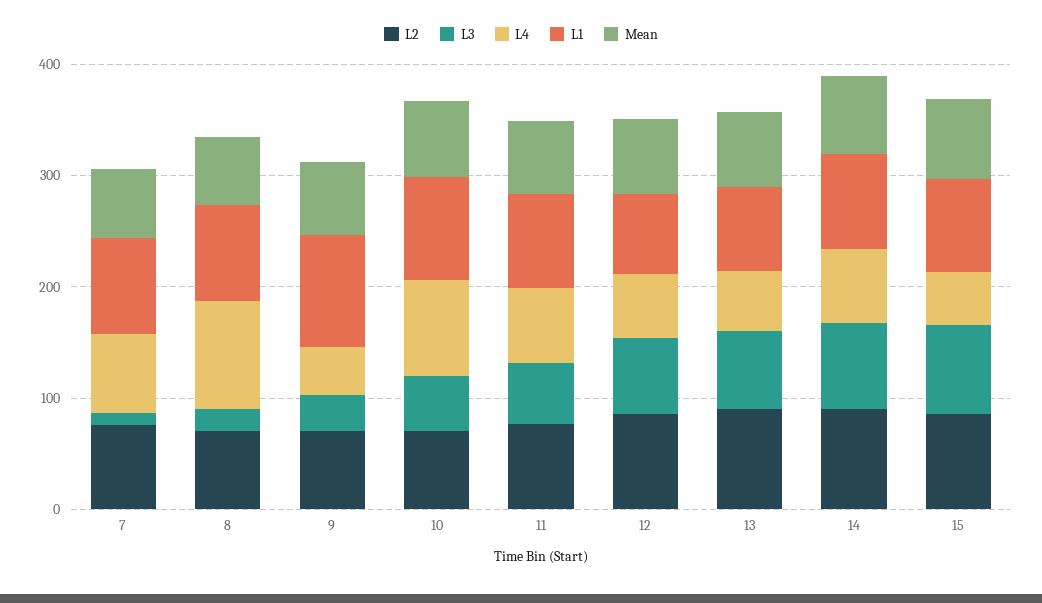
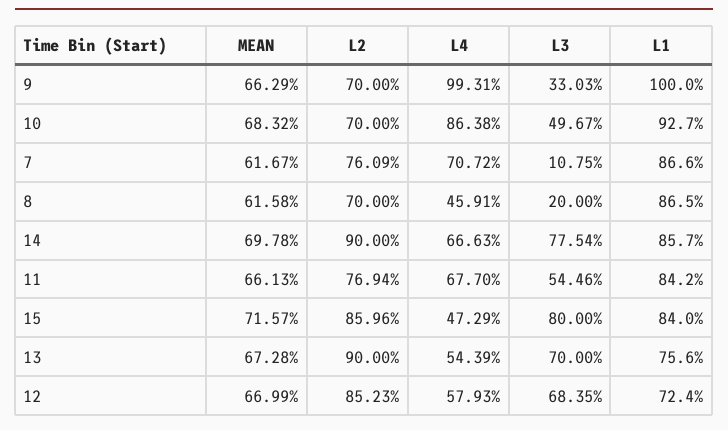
L4, 8: 100 -> 45.91
L4, 9: 40 -> 99.31

